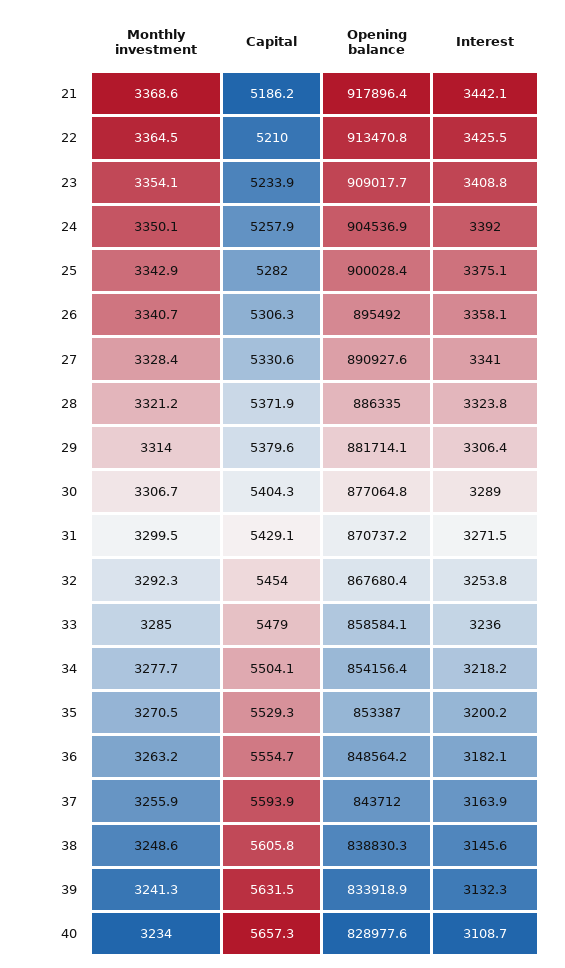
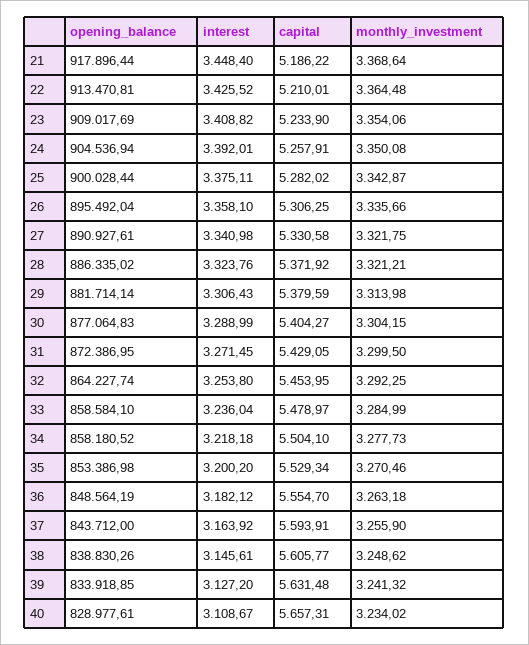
Interest, 21: 3442.1 -> 3448.4
Monthly investment, 26: 3340.7 -> 3335.66
Monthly investment, 27: 3328.4 -> 3321.75
Monthly investment, 30: 3306.7 -> 3304.15
Opening balance, 31: 870737.2 -> 872386.95
Opening balance, 32: 867680.4 -> 864227.74
Opening balance, 34: 854156.4 -> 858180.52
Interest, 39: 3132.3 -> 3127.2

